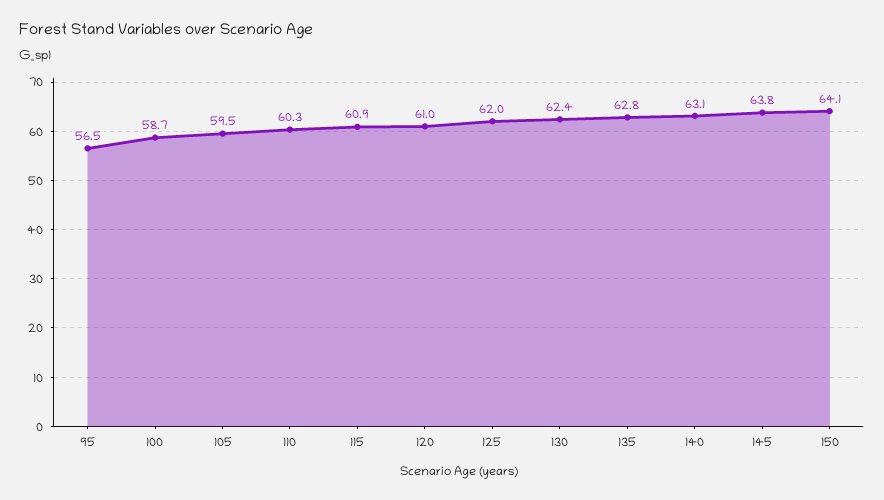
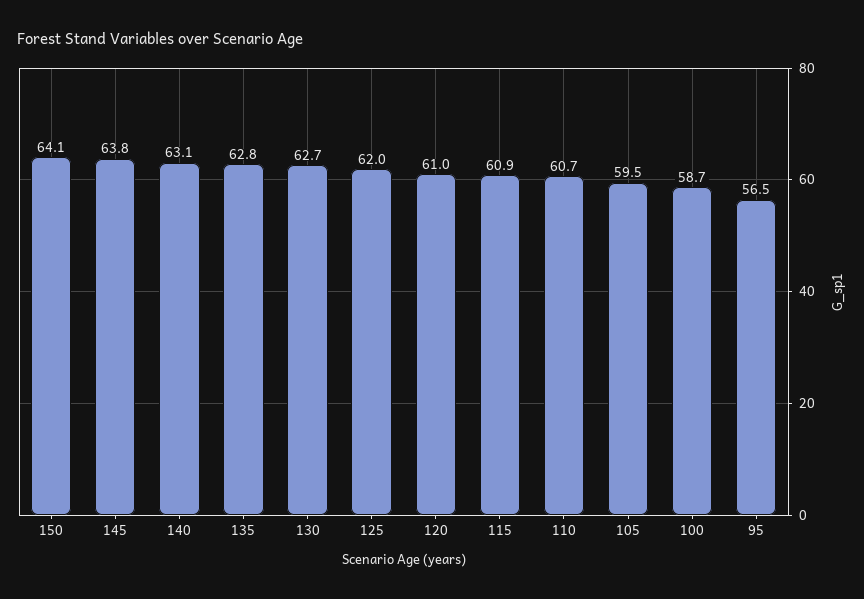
110: 60.3 -> 60.7
130: 62.4 -> 62.7

